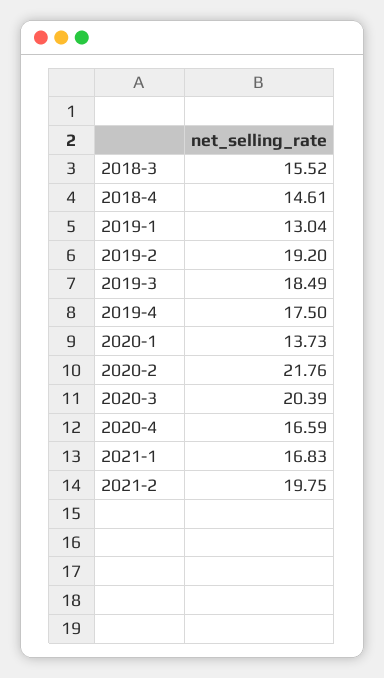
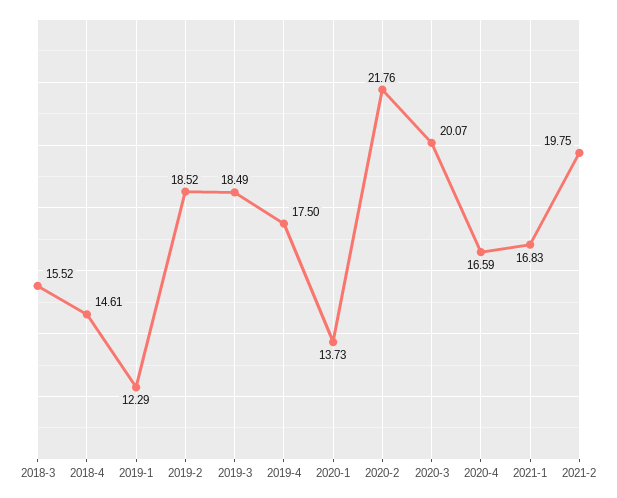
2019-1: 13.04 -> 12.29
2019-2: 19.2 -> 18.52
2020-3: 20.39 -> 20.07

